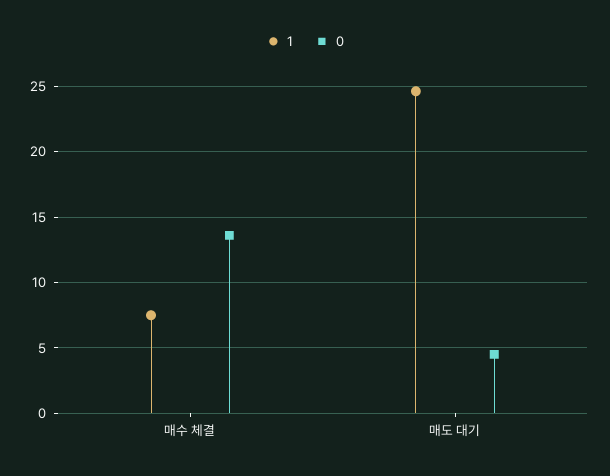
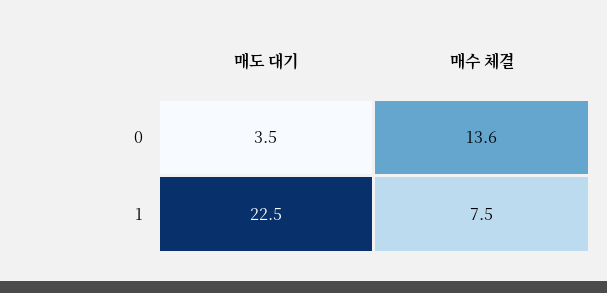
1, 매도 대기: 24.5 -> 22.5
0, 매도 대기: 4.5 -> 3.5

